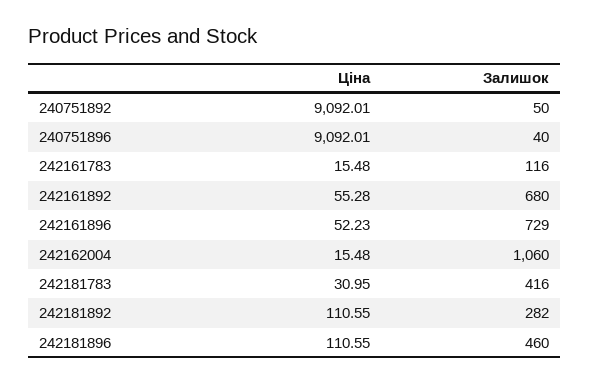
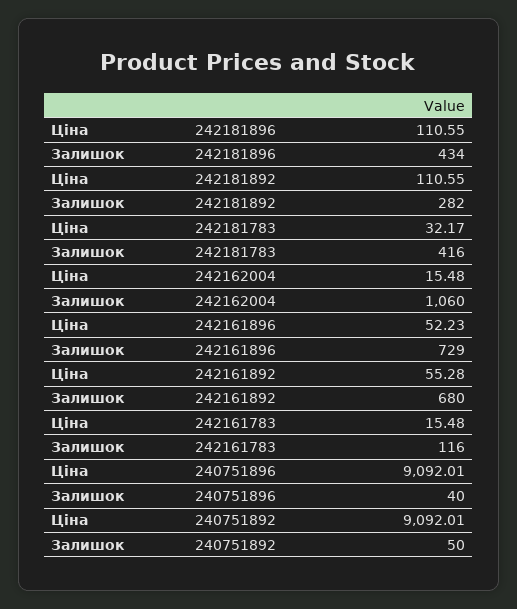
Ціна, 242181783: 30.95 -> 32.17
Залишок, 242181896: 460 -> 434

